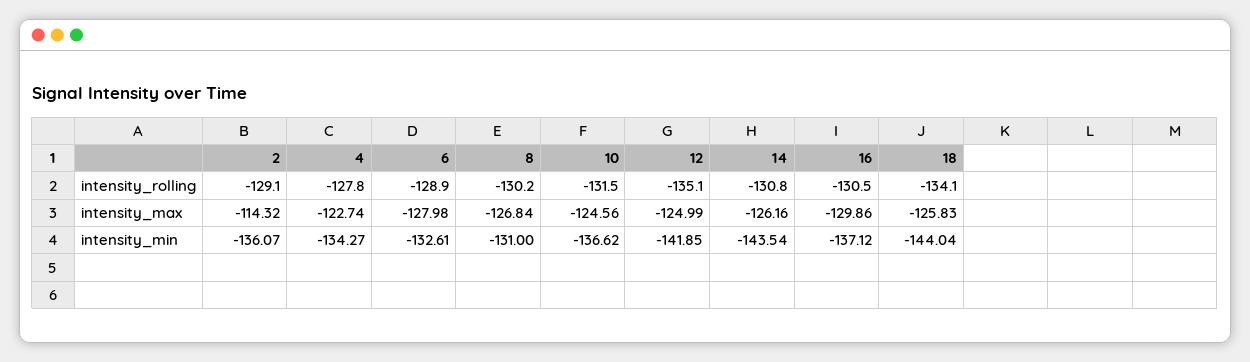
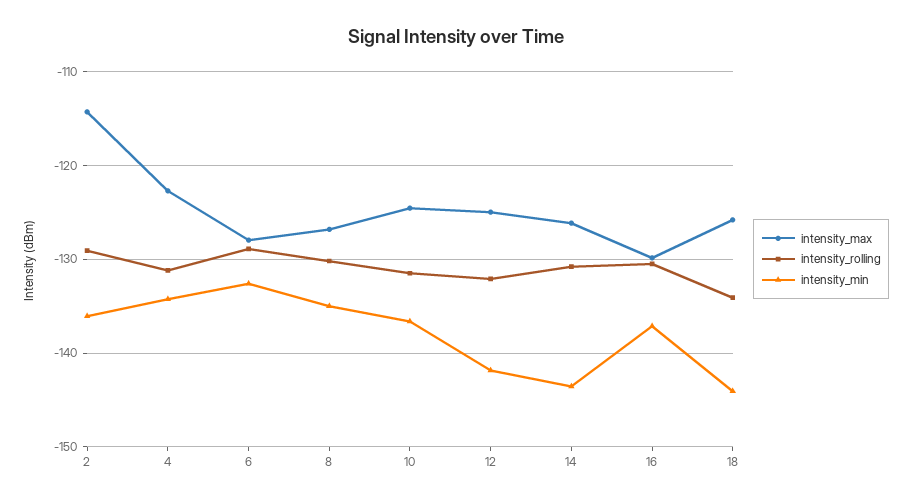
intensity_rolling, 4: -127.8 -> -131
intensity_rolling, 12: -135.1 -> -132
intensity_min, 8: -131 -> -135

